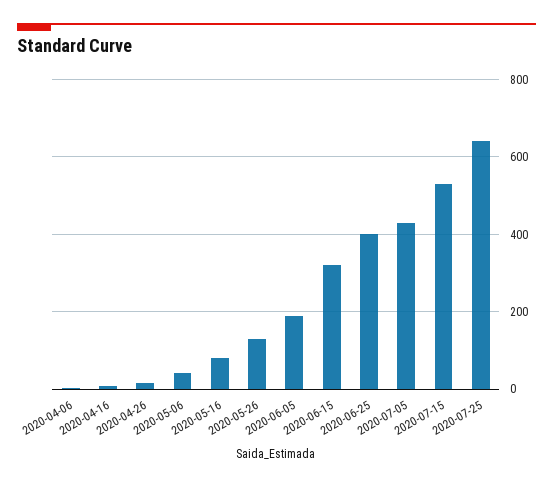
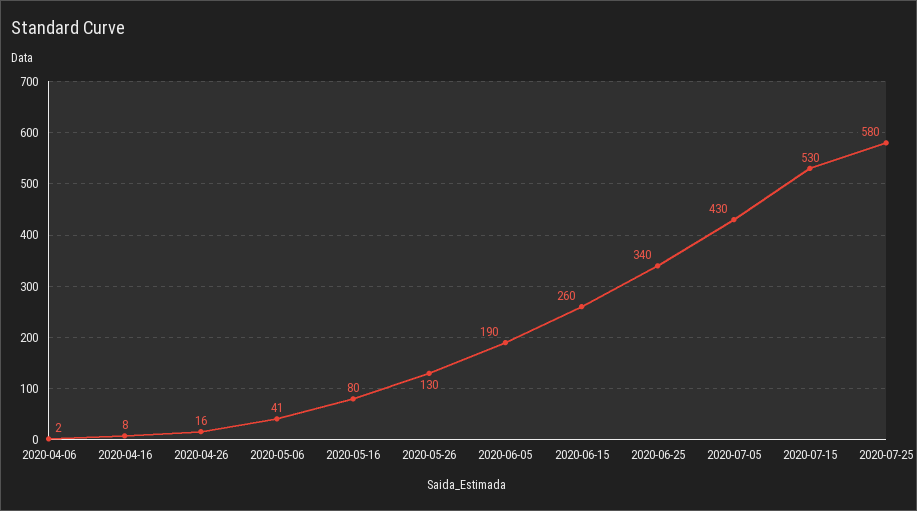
2020-06-15: 320 -> 260
2020-06-25: 400 -> 340
2020-07-25: 640 -> 580

